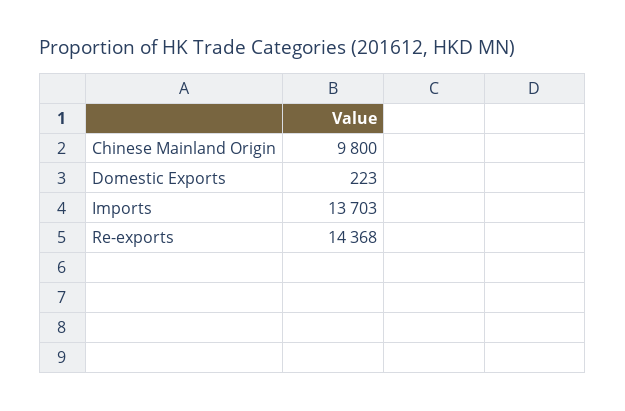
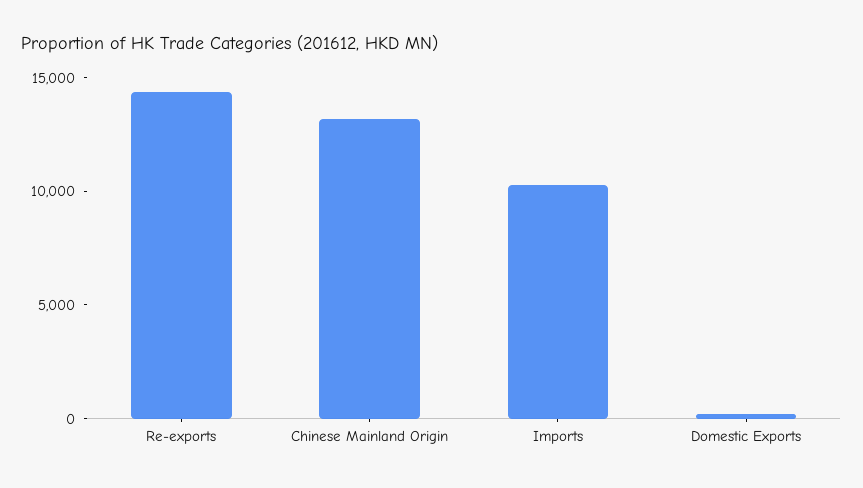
Chinese Mainland Origin: 9800 -> 13000
Imports: 13703 -> 10000

